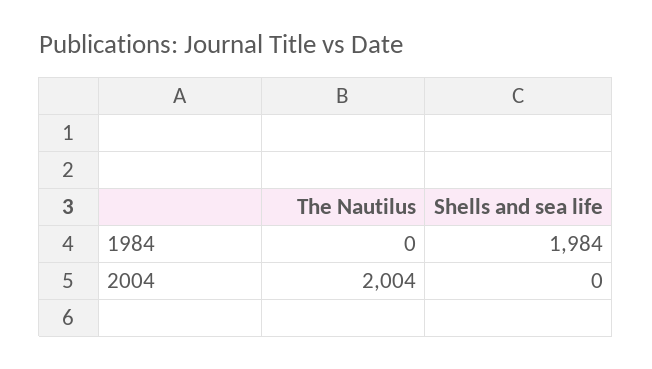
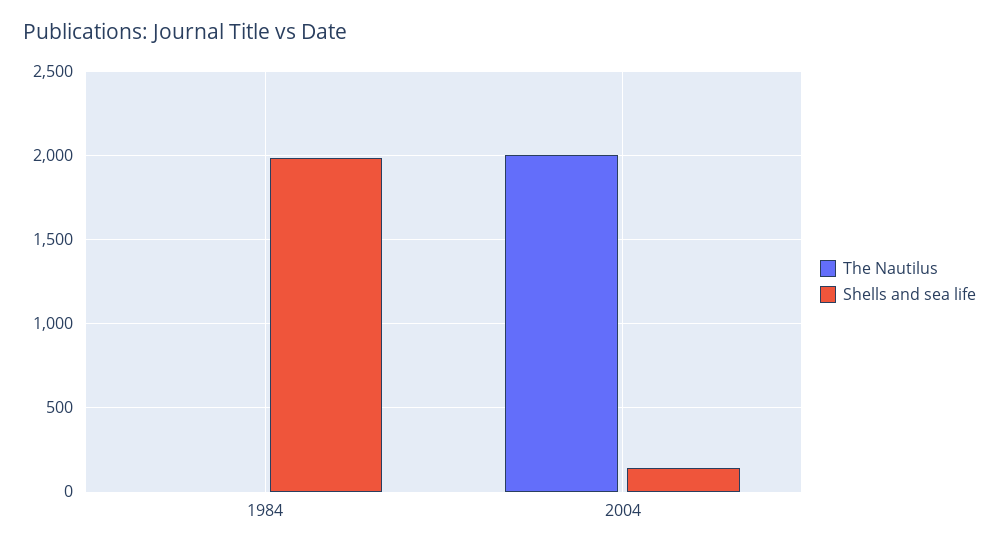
Shells and sea life, 2004: 0 -> 150

